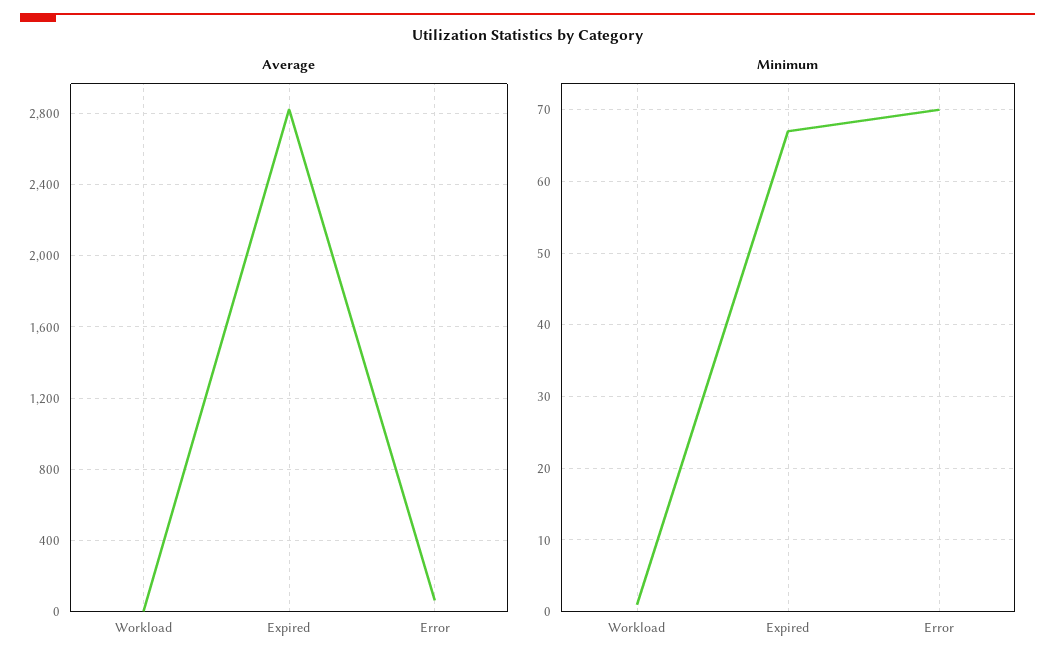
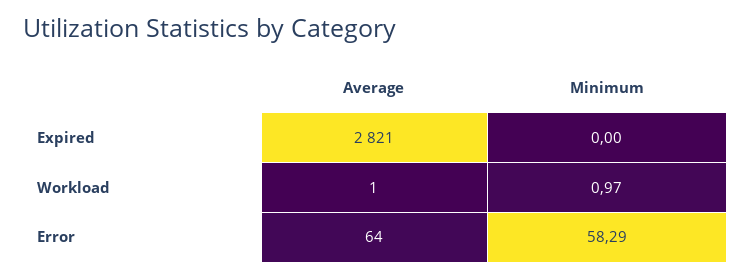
Minimum, Expired: 67 -> 0
Minimum, Error: 70 -> 58.29

